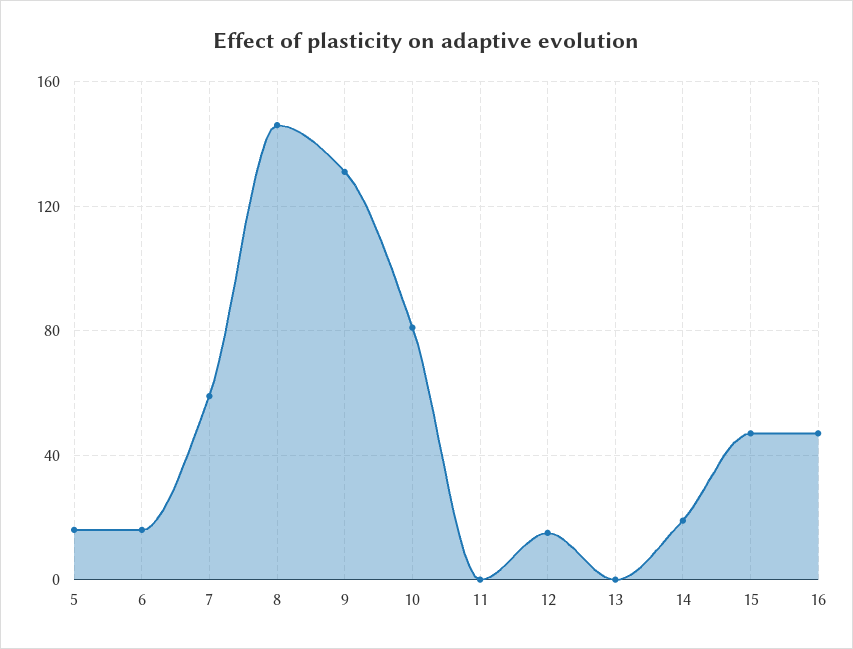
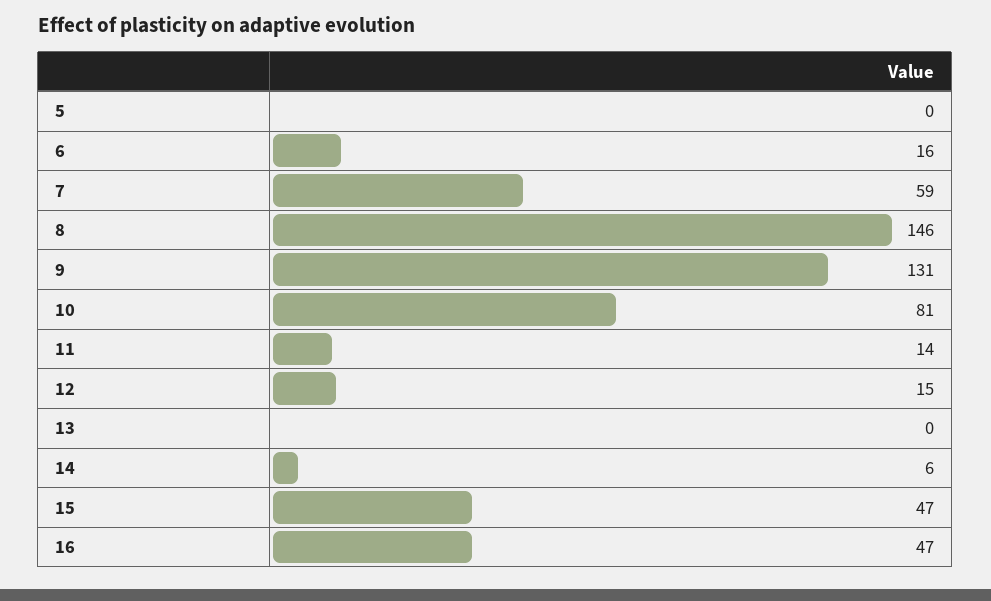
5: 15 -> 0
11: 0 -> 14
14: 20 -> 6

